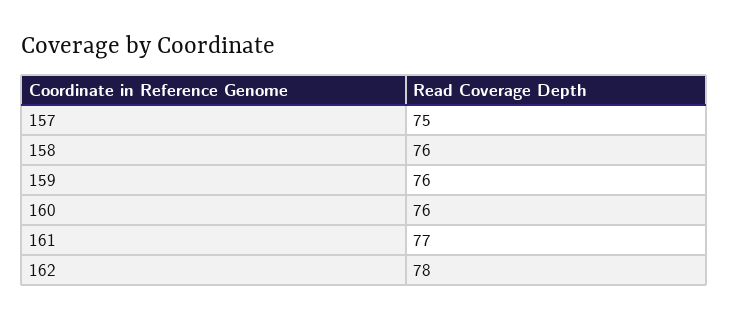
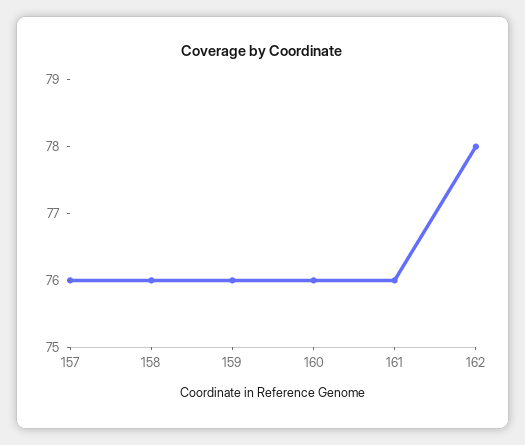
157: 75 -> 76
161: 77 -> 76

